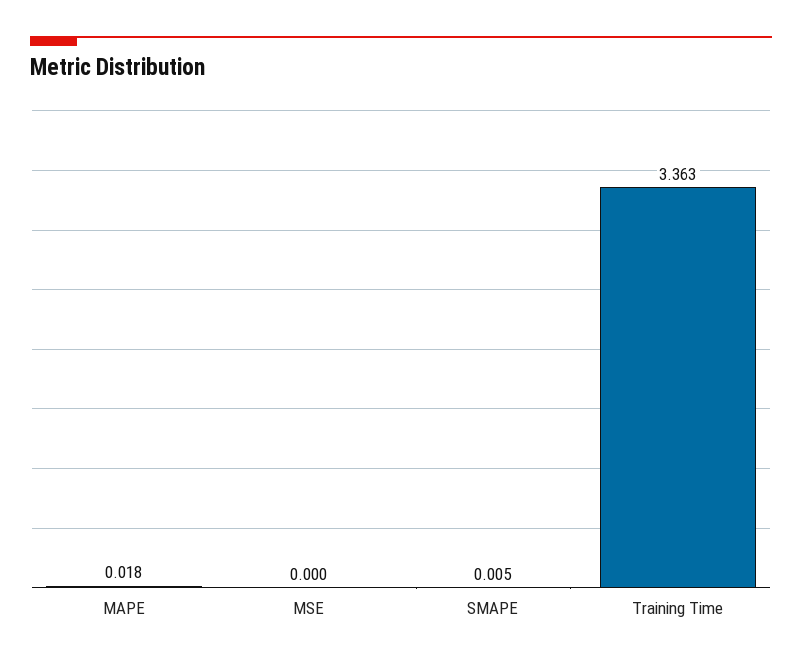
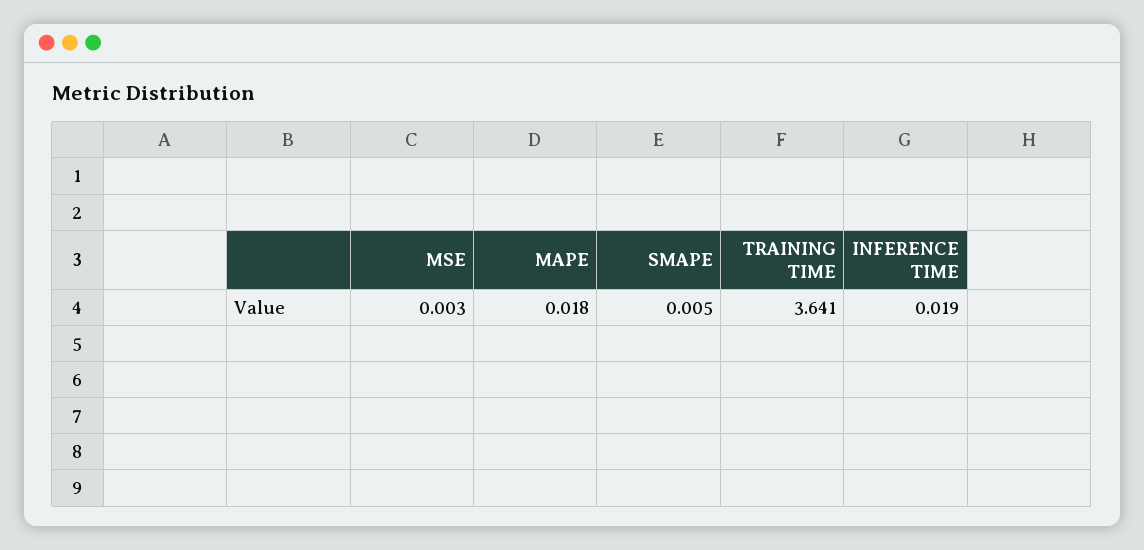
MSE: 0 -> 0.003
Training Time: 3.363 -> 3.641
INFERENCE TIME: none -> 0.019

